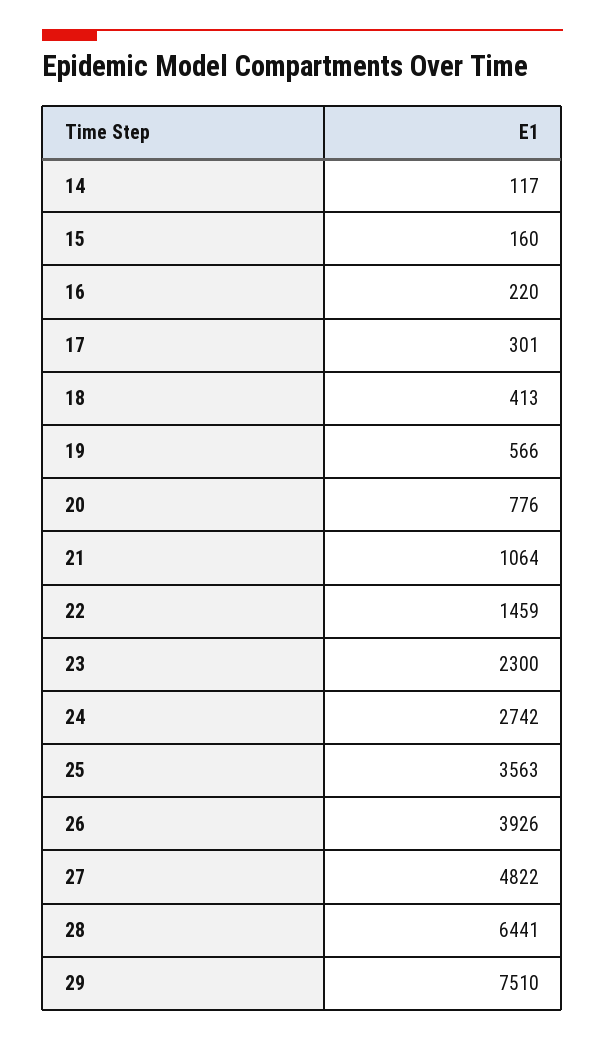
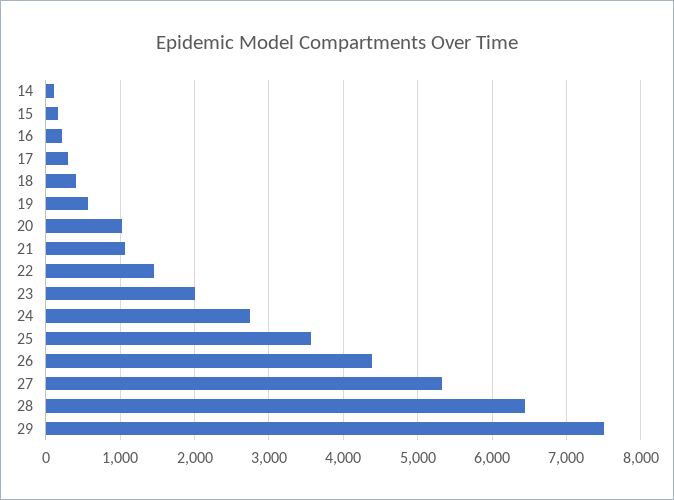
20: 776 -> 1000
23: 2300 -> 2000
26: 3926 -> 4400
27: 4822 -> 5300

